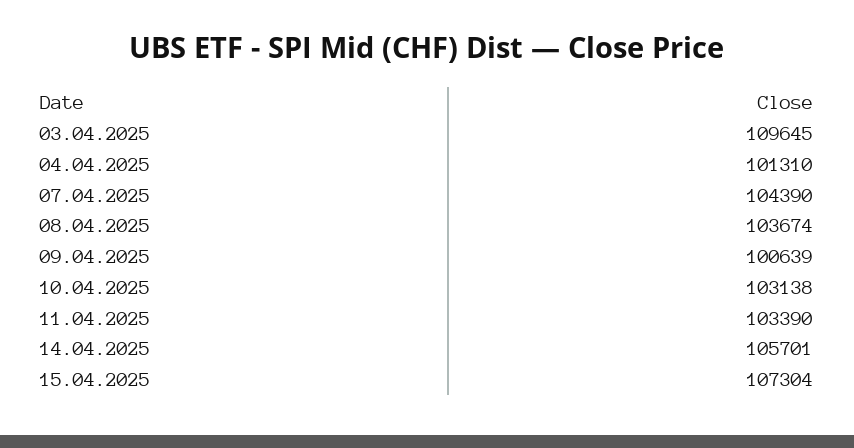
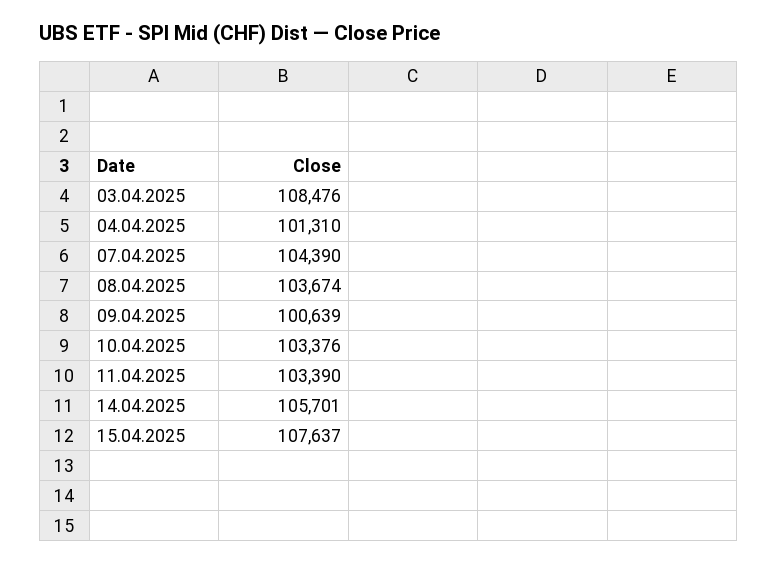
03.04.2025: 109645 -> 108476
10.04.2025: 103138 -> 103376
15.04.2025: 107304 -> 107637

